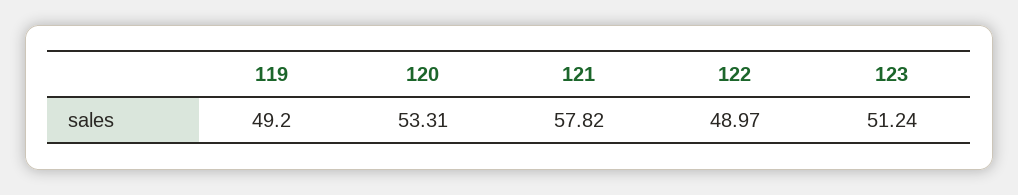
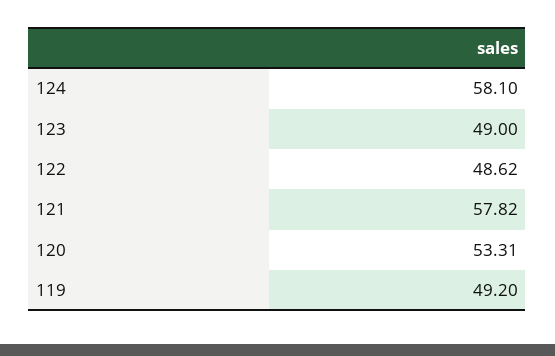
122: 48.97 -> 48.62
123: 51.24 -> 49
124: none -> 58.1

